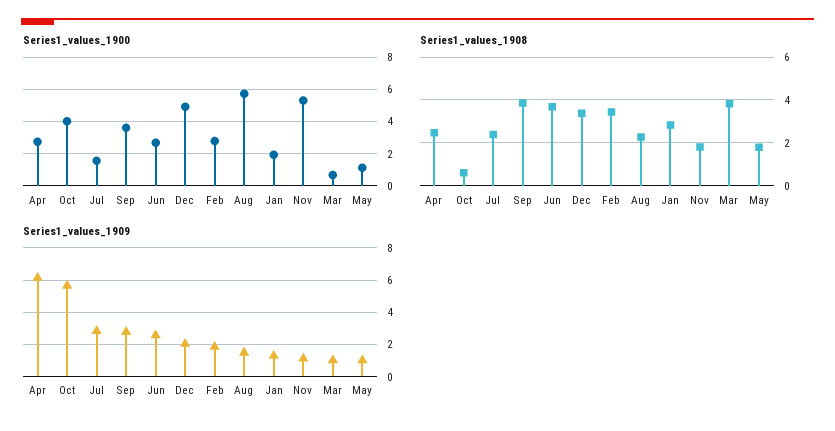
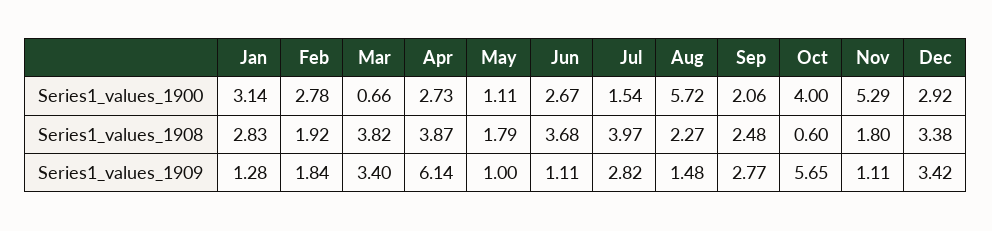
Series1_values_1900, Sep: 3.5 -> 2.06
Series1_values_1900, Dec: 5 -> 2.92
Series1_values_1900, Jan: 2 -> 3.14
Series1_values_1908, Apr: 2.5 -> 3.87
Series1_values_1908, Jul: 2.5 -> 3.97
Series1_values_1908, Sep: 4 -> 2.48
Series1_values_1908, Feb: 3.5 -> 1.92
Series1_values_1909, Jun: 2.5 -> 1.11
Series1_values_1909, Dec: 2 -> 3.42
Series1_values_1909, Mar: 1 -> 3.4

